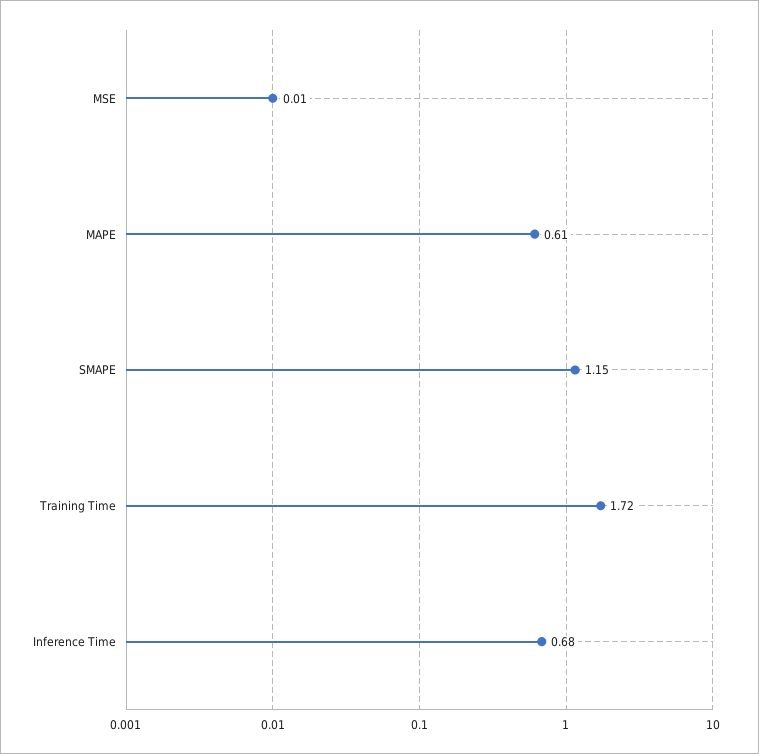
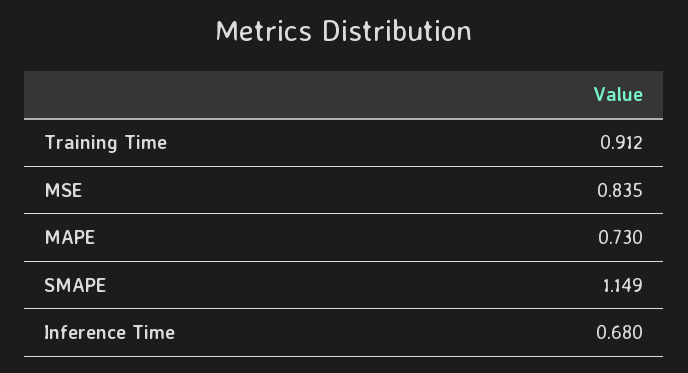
MSE: 0.01 -> 0.835
MAPE: 0.61 -> 0.73
Training Time: 1.72 -> 0.912

